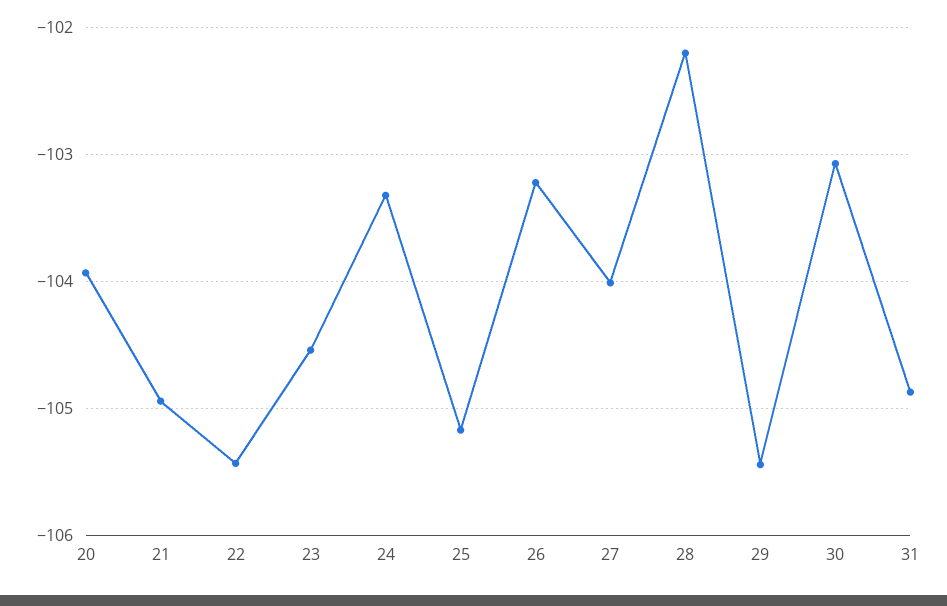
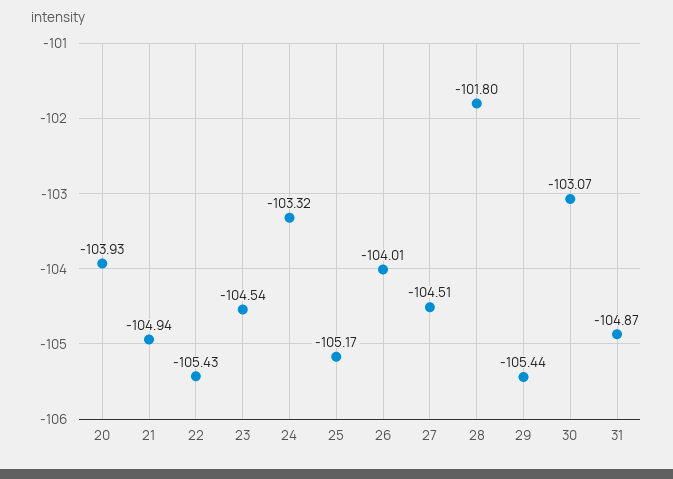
26: -103.2 -> -104.01
27: -104 -> -104.51
28: -102.2 -> -101.8

